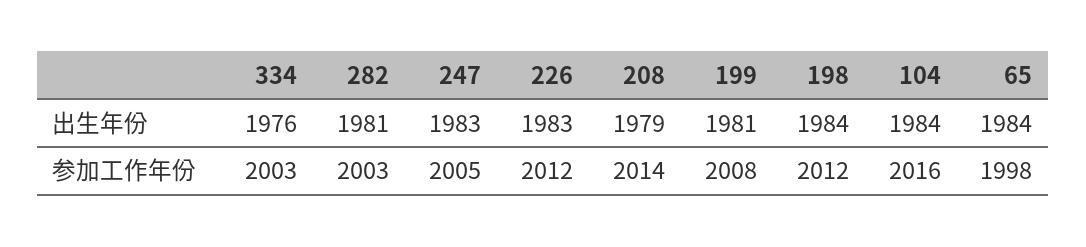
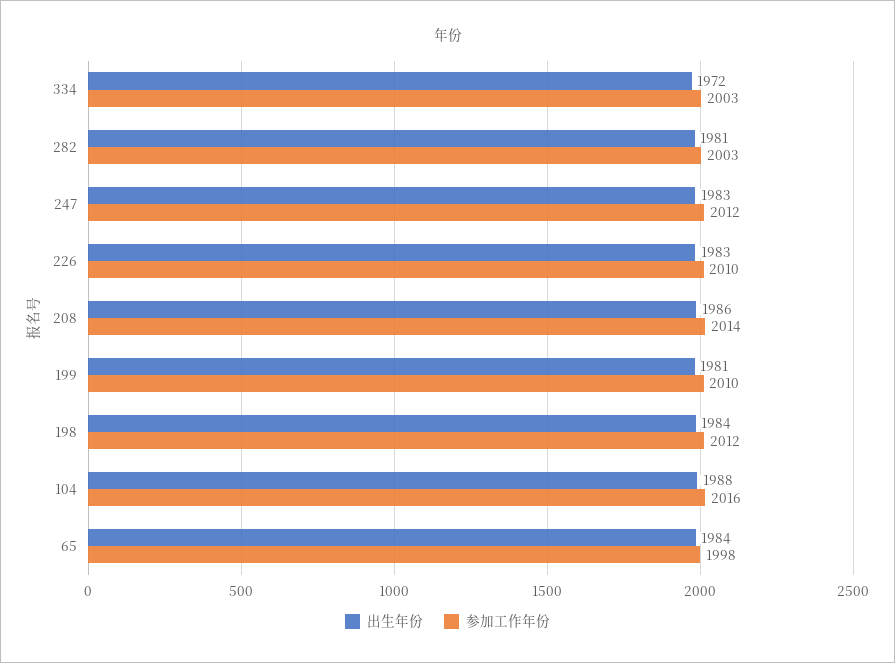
出生年份, 334: 1976 -> 1972
出生年份, 208: 1979 -> 1986
出生年份, 104: 1984 -> 1988
参加工作年份, 247: 2005 -> 2012
参加工作年份, 226: 2012 -> 2010
参加工作年份, 199: 2008 -> 2010

